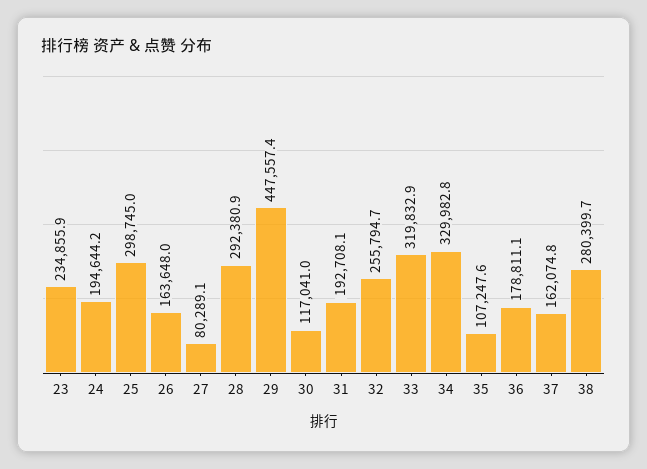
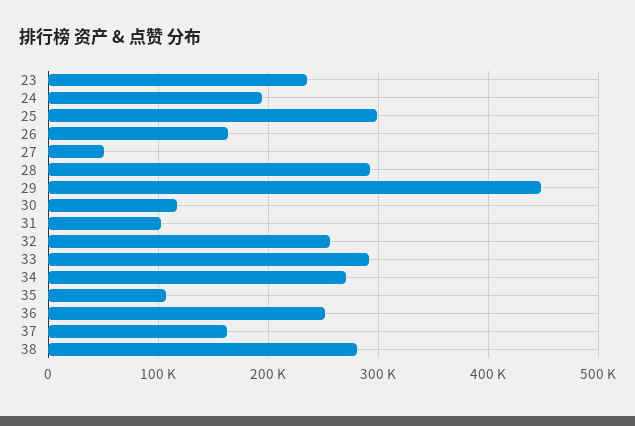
27: 80289.1 -> 50000
31: 192708.1 -> 100000
33: 319832.9 -> 290000
34: 329982.8 -> 270000
36: 178811.1 -> 250000

